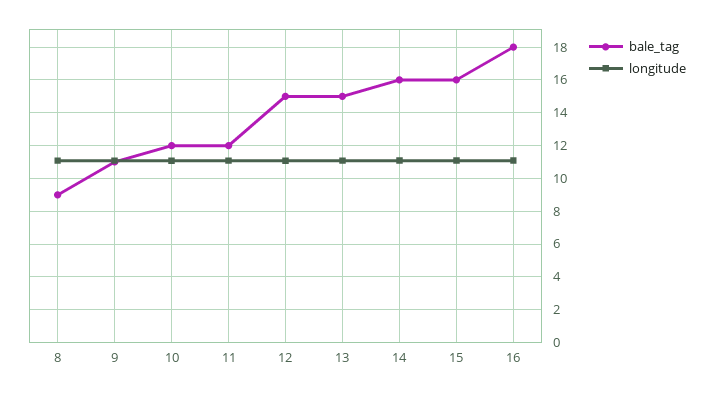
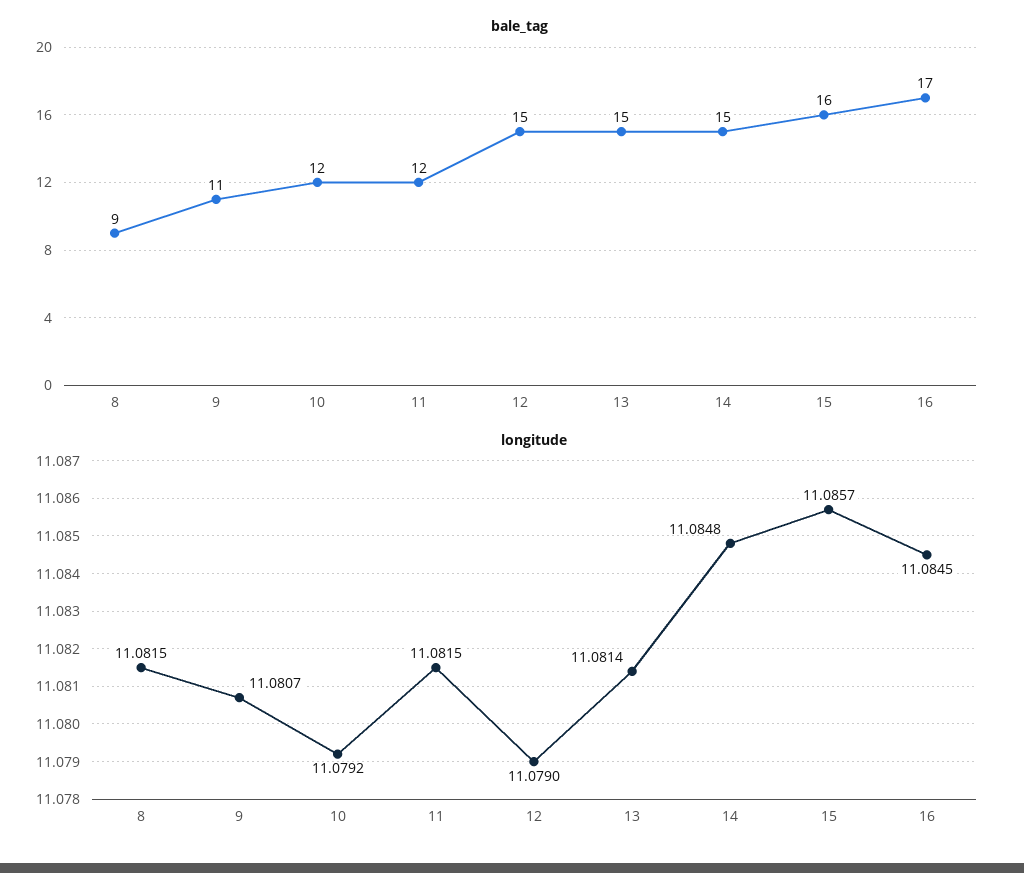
bale_tag, 14: 16 -> 15
bale_tag, 16: 18 -> 17

